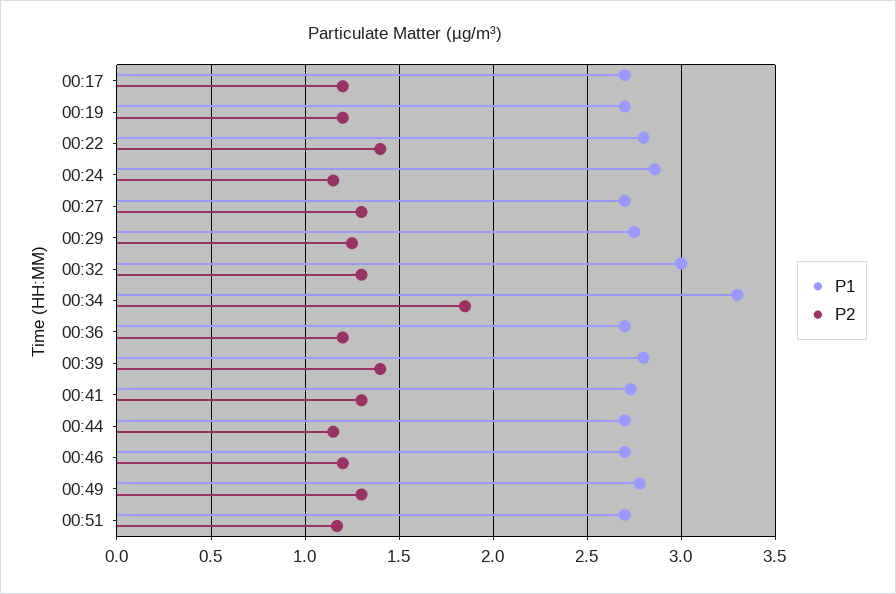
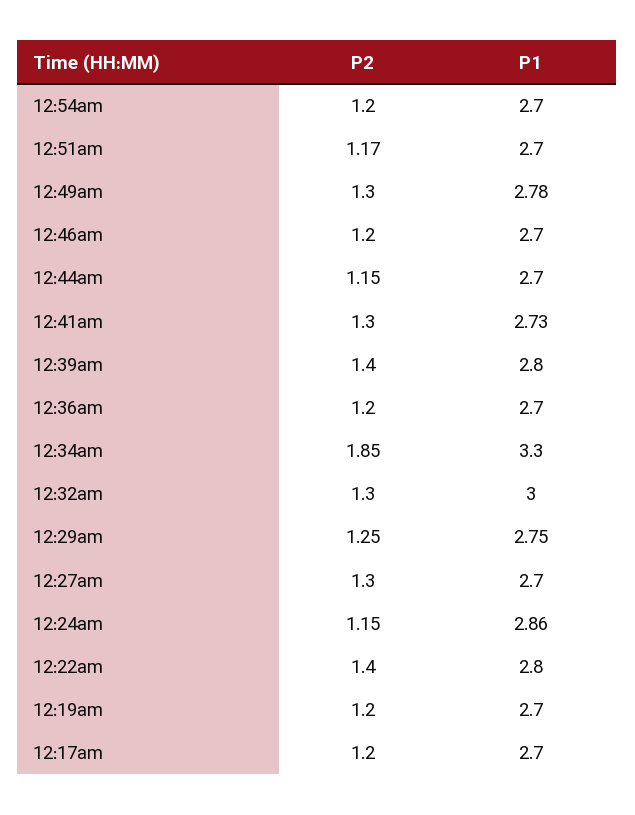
P2, 12:54am: none -> 1.2
P1, 12:54am: none -> 2.7

